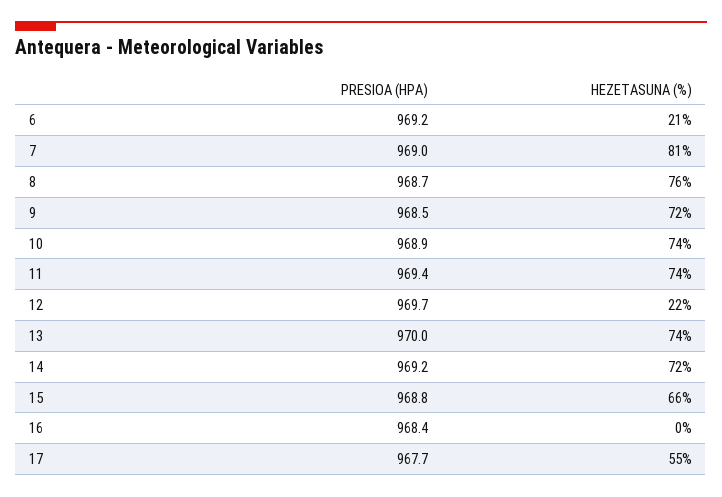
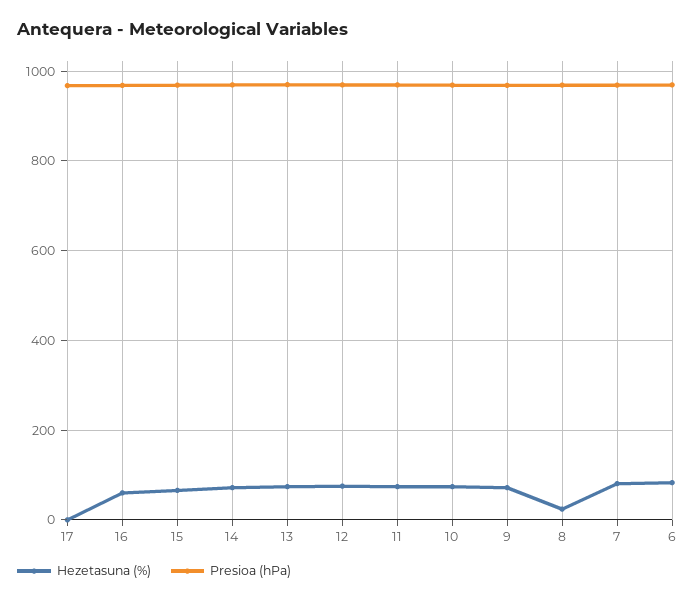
HEZETASUNA (%), 6: 21 -> 80
HEZETASUNA (%), 8: 76 -> 20
HEZETASUNA (%), 12: 22 -> 80
HEZETASUNA (%), 16: 0 -> 60
HEZETASUNA (%), 17: 55 -> 0

